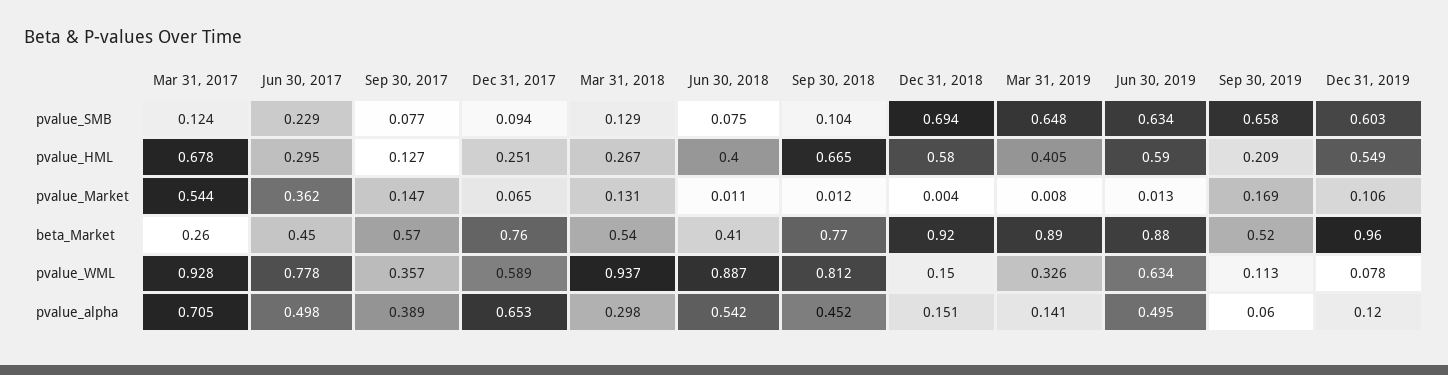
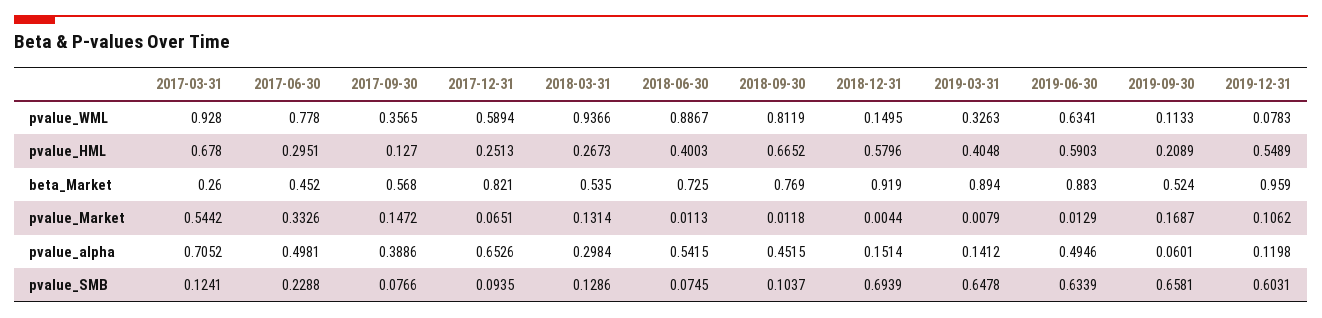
Jun 30, 2017, pvalue_Market: 0.362 -> 0.3326
Dec 31, 2017, beta_Market: 0.76 -> 0.821
Jun 30, 2018, beta_Market: 0.41 -> 0.725

